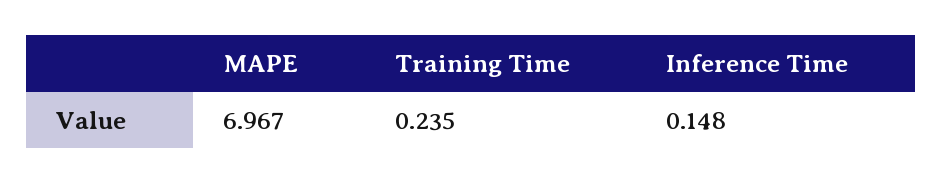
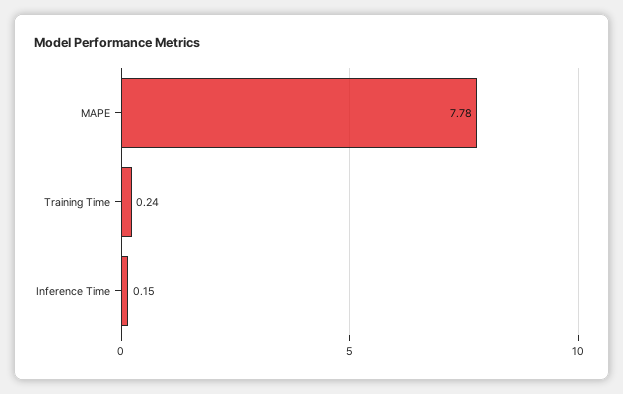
MAPE: 6.967 -> 7.78

